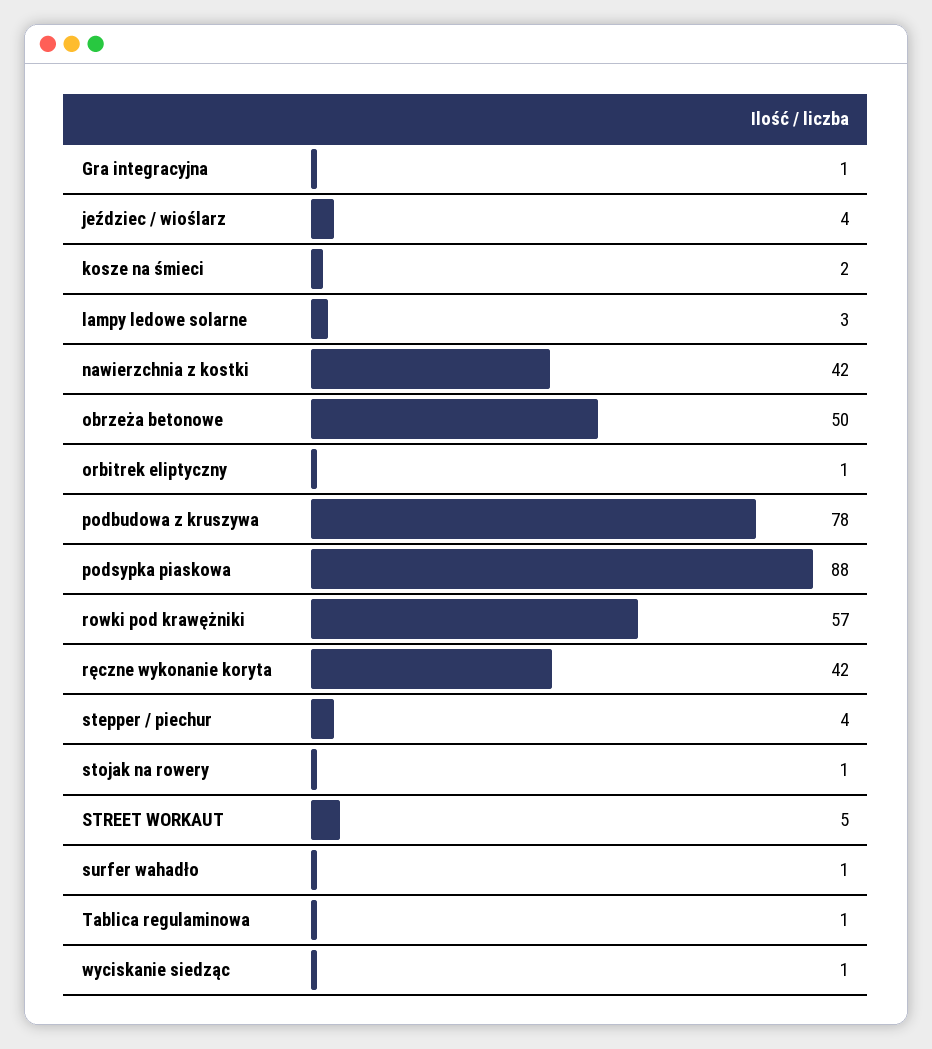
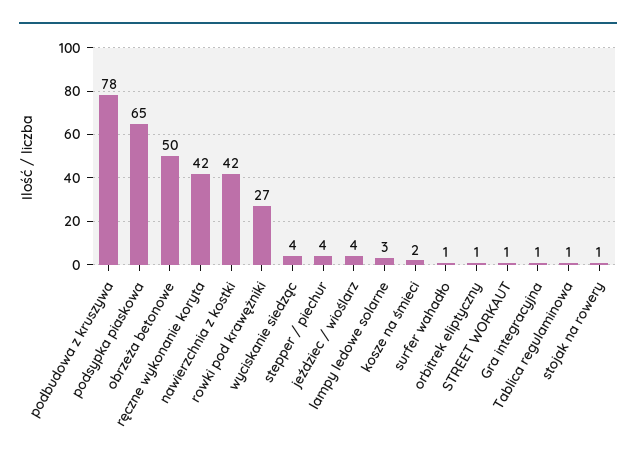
podsypka piaskowa: 88 -> 65
rowki pod krawężniki: 57 -> 27
STREET WORKAUT: 5 -> 1
wyciskanie siedząc: 1 -> 4

